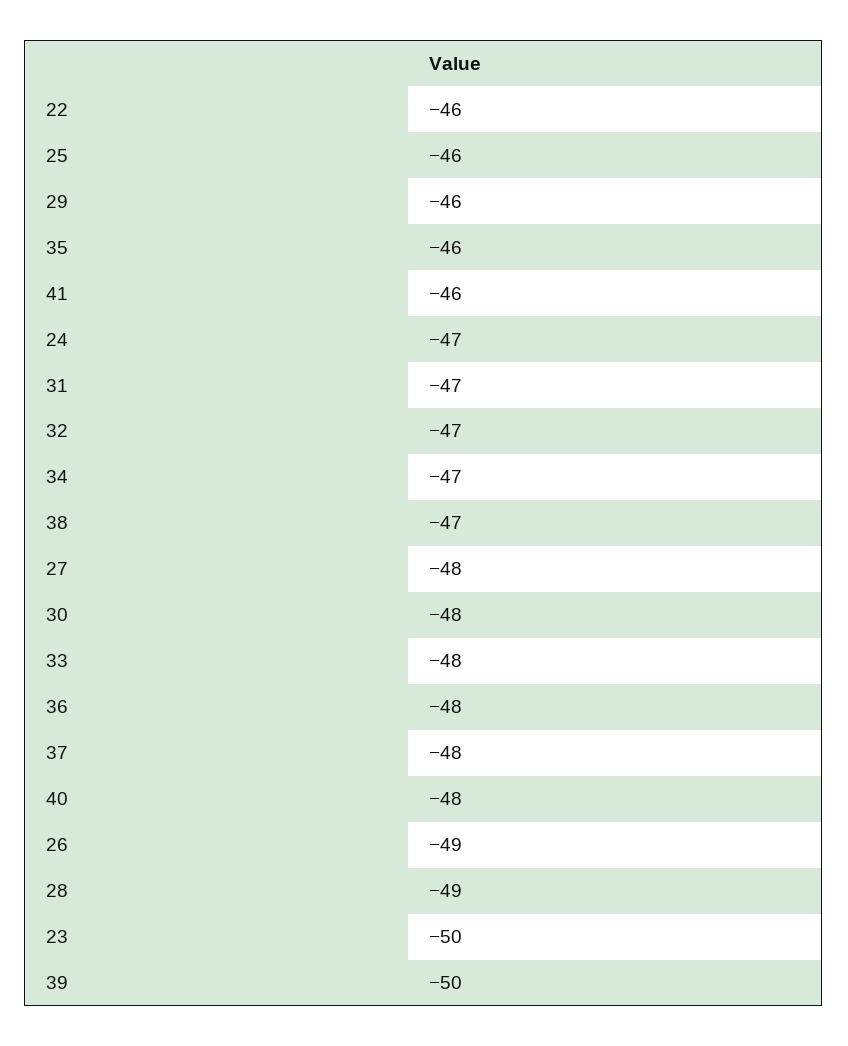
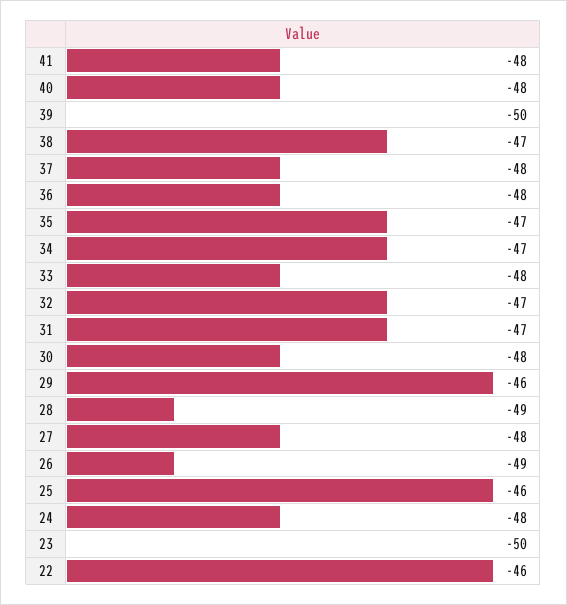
35: -46 -> -47
41: -46 -> -48
24: -47 -> -48

